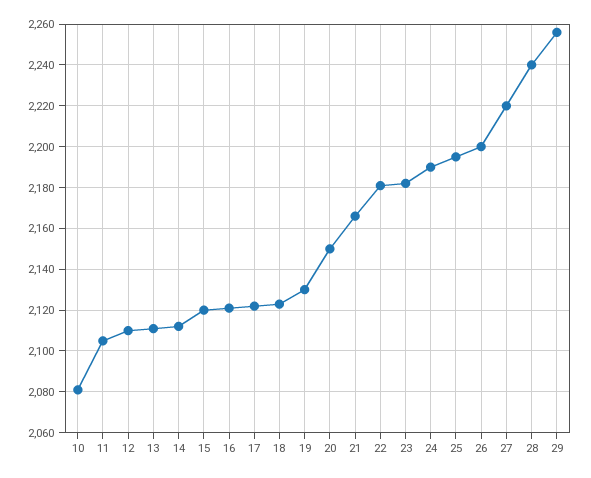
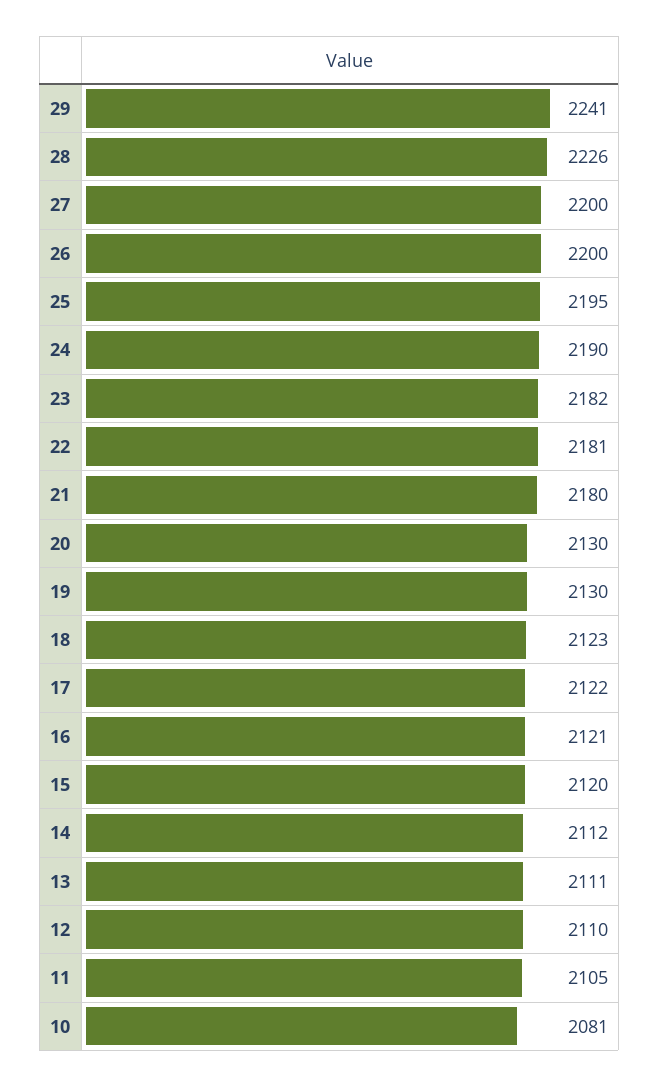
20: 2150 -> 2130
21: 2165 -> 2180
27: 2220 -> 2200
28: 2240 -> 2226
29: 2255 -> 2241

